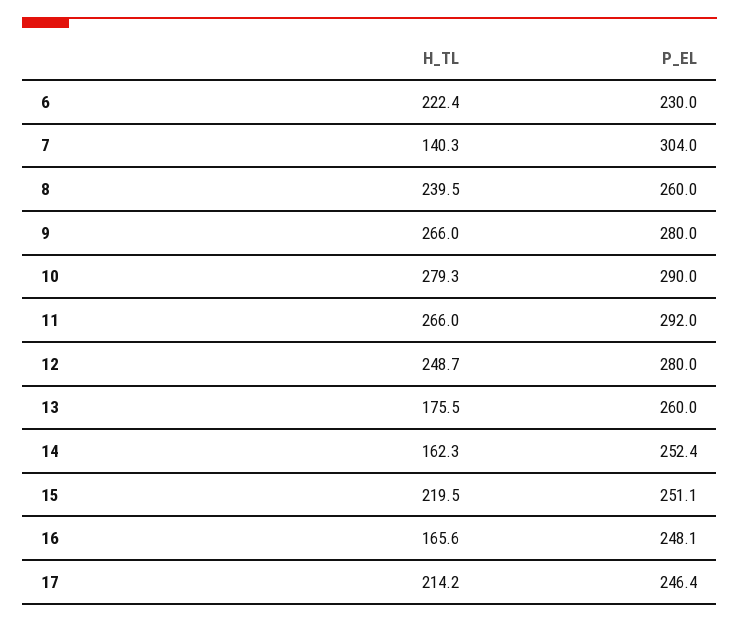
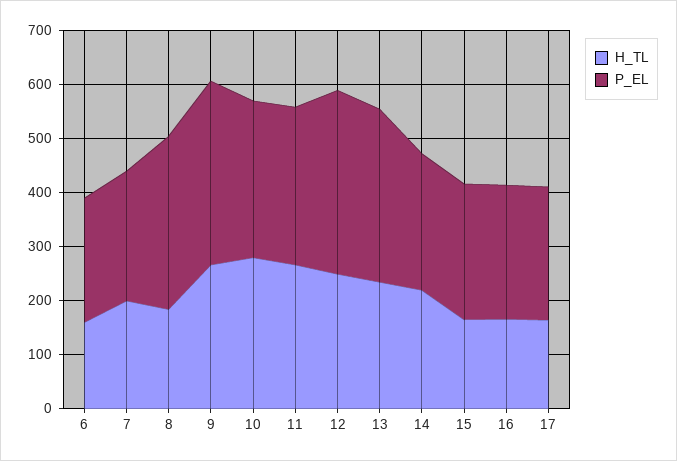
H_TL, 6: 222.4 -> 160
H_TL, 7: 140.3 -> 200
P_EL, 7: 304 -> 240
H_TL, 8: 239.5 -> 180
P_EL, 8: 260 -> 320
P_EL, 9: 280 -> 340
P_EL, 12: 280 -> 340
H_TL, 13: 175.5 -> 240
P_EL, 13: 260 -> 320
H_TL, 14: 162.3 -> 220
H_TL, 15: 219.5 -> 160
H_TL, 17: 214.2 -> 160

